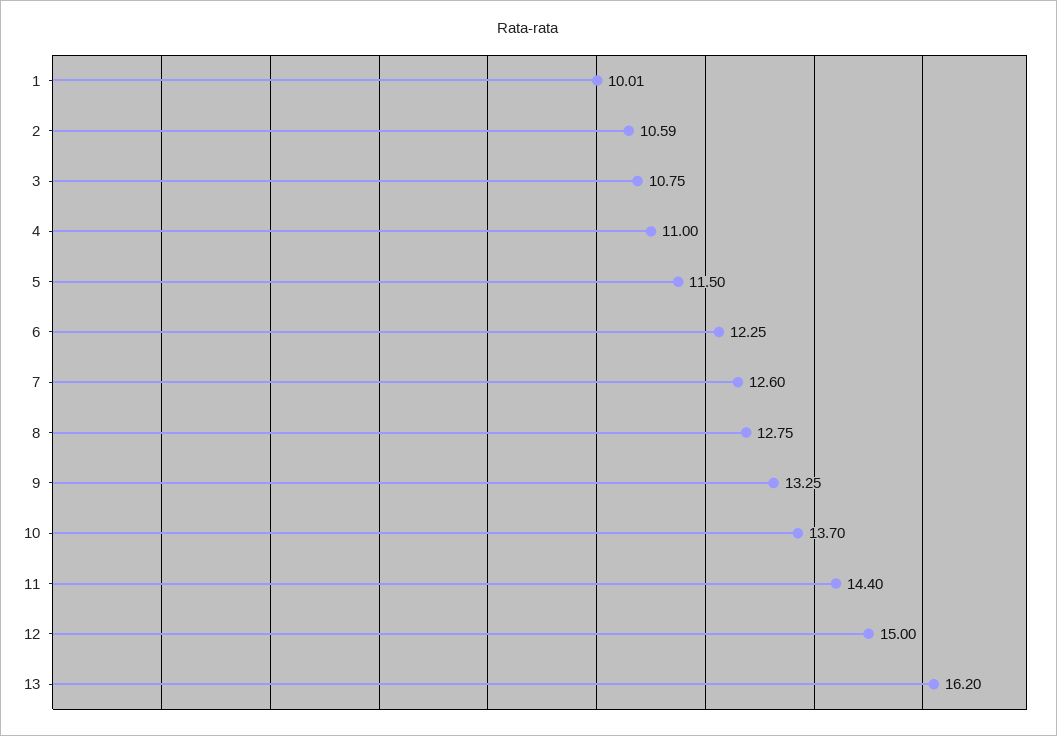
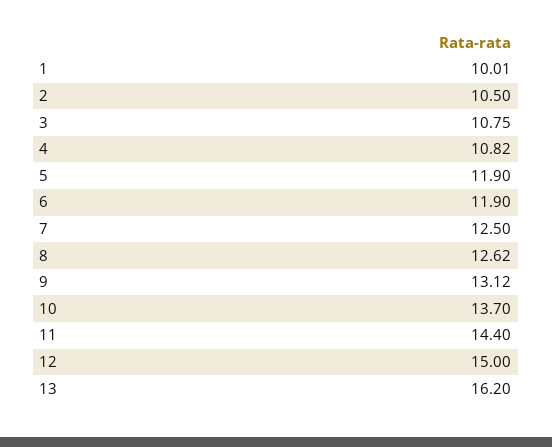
2: 10.59 -> 10.5
4: 11 -> 10.82
5: 11.5 -> 11.9
6: 12.25 -> 11.9
7: 12.6 -> 12.5
8: 12.75 -> 12.62
9: 13.25 -> 13.12

